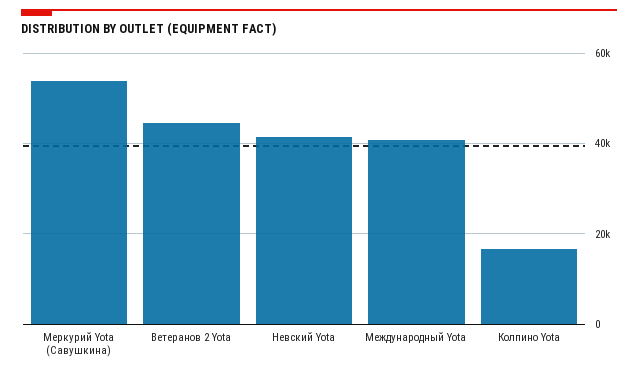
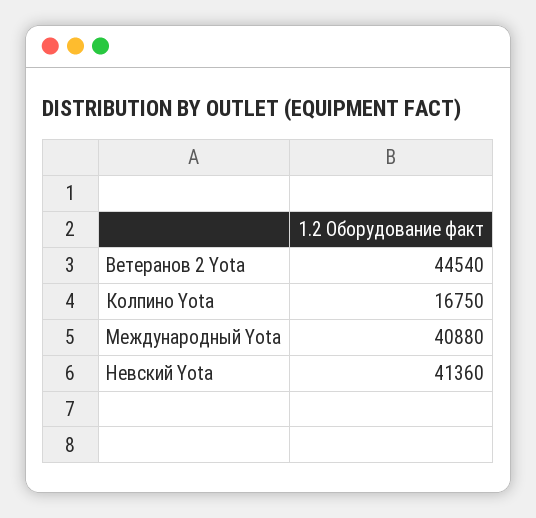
Меркурий Yota (Савушкина): 54000 -> none

